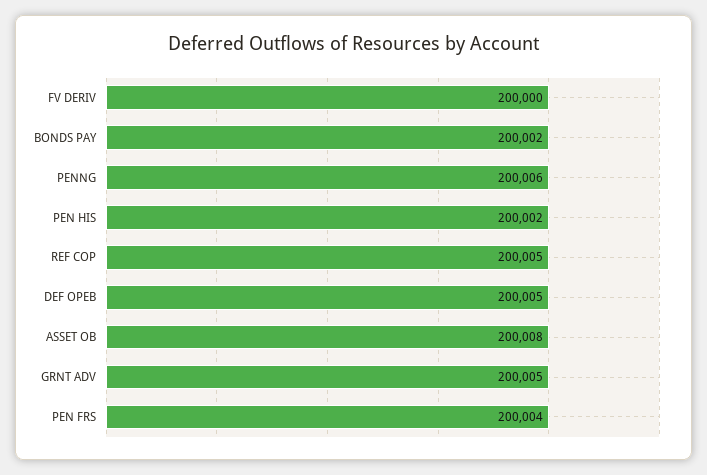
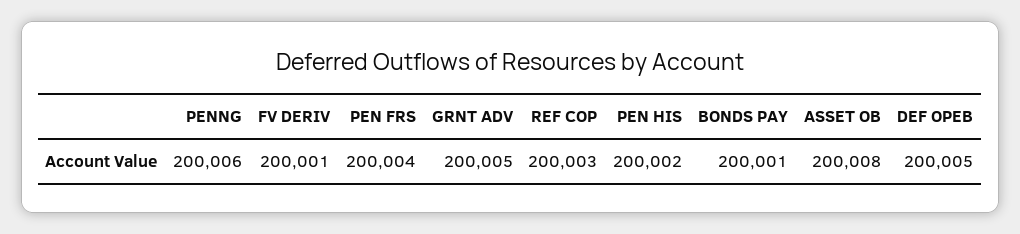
FV DERIV: 200000 -> 200001
BONDS PAY: 200002 -> 200001
REF COP: 200005 -> 200003

